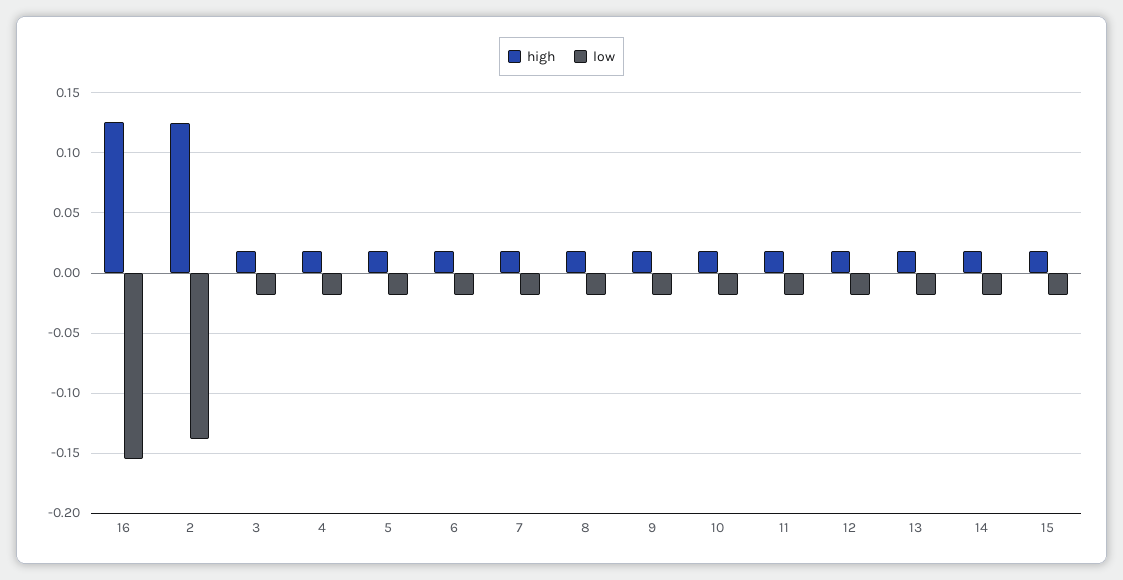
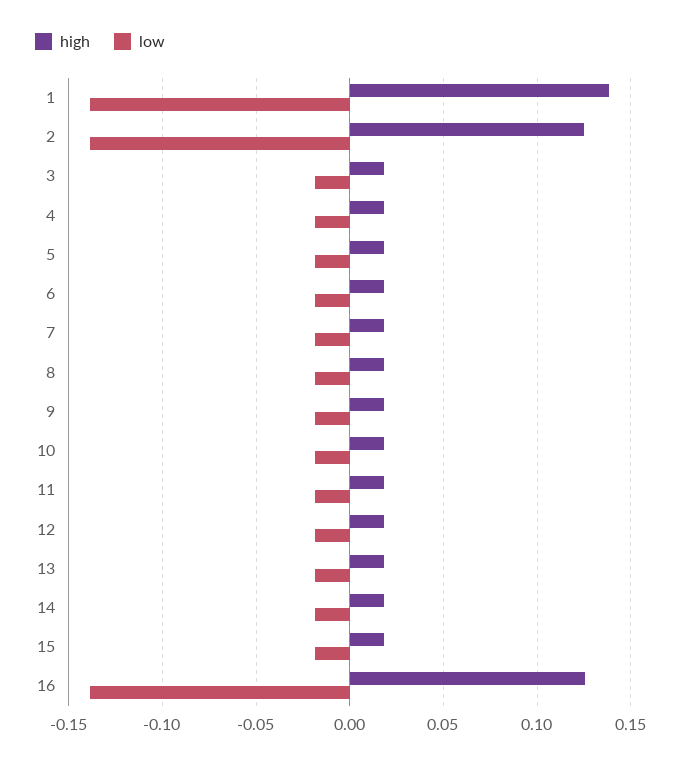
low, 16: -0.155 -> -0.14
high, 1: none -> 0.14
low, 1: none -> -0.14

